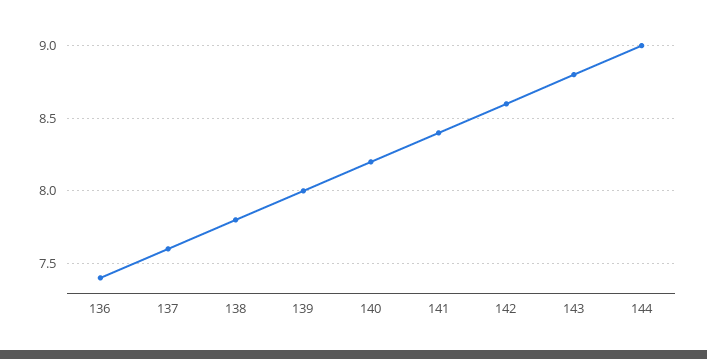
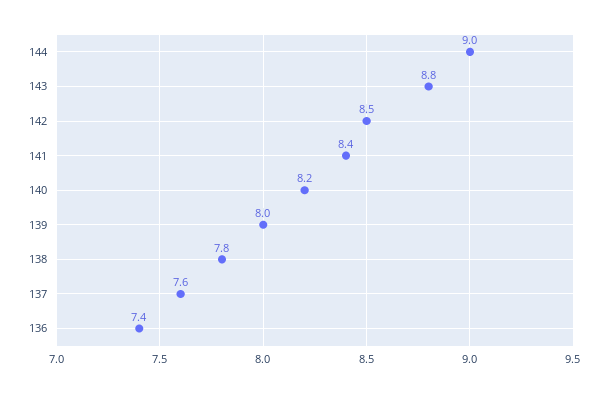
142: 8.6 -> 8.5

